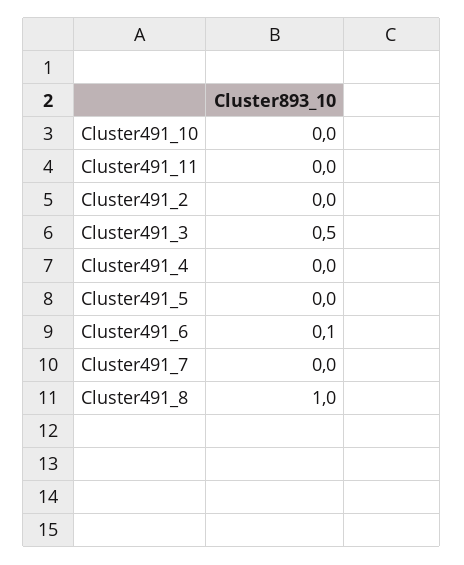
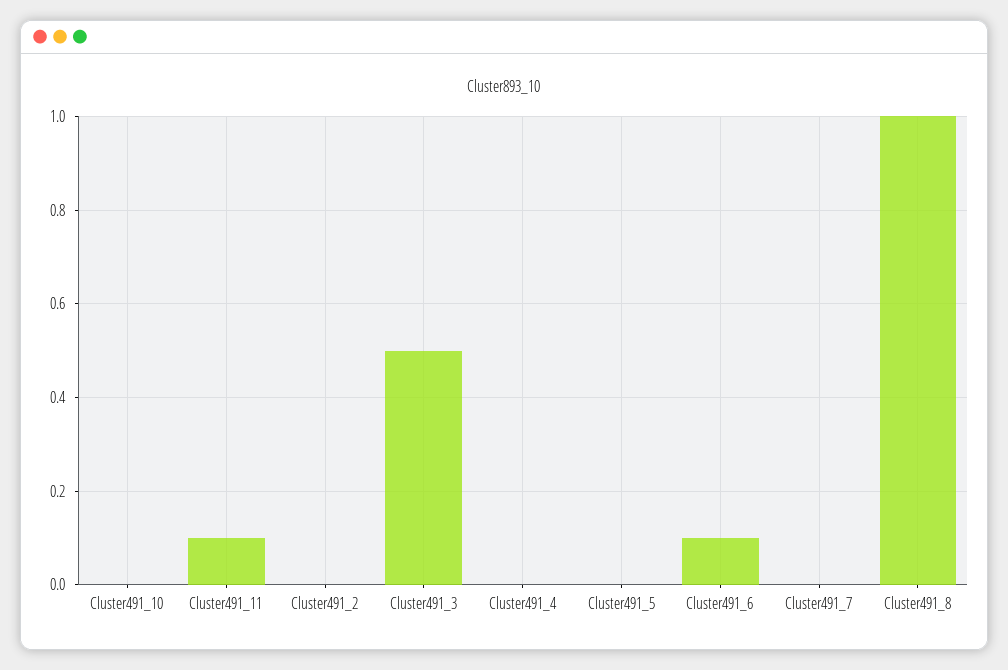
Cluster491_11: 0 -> 0.1

